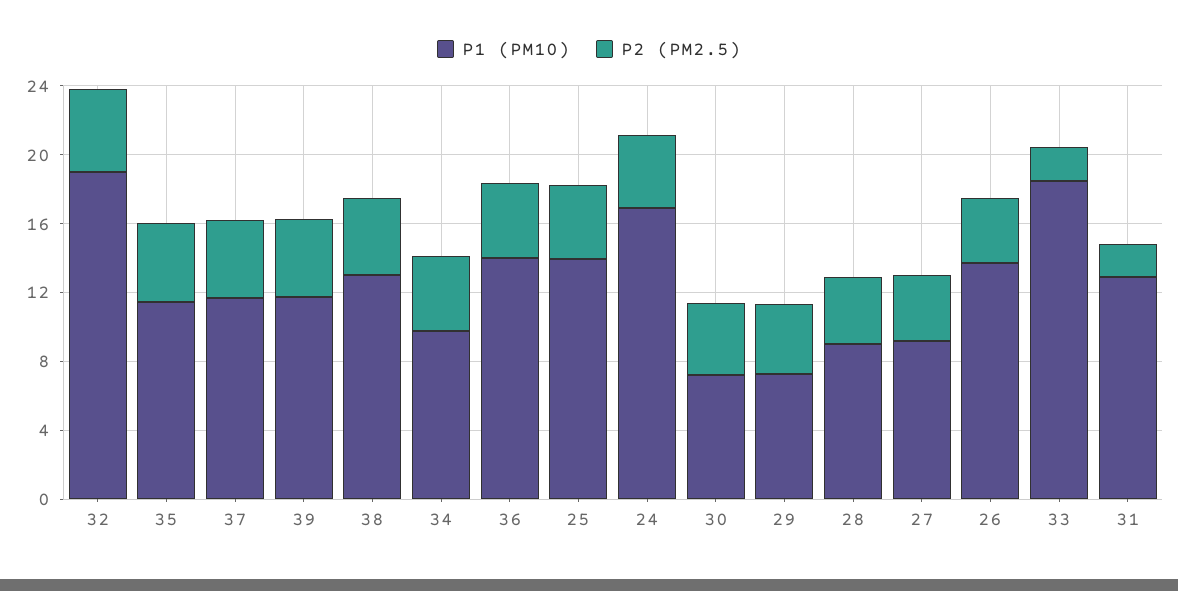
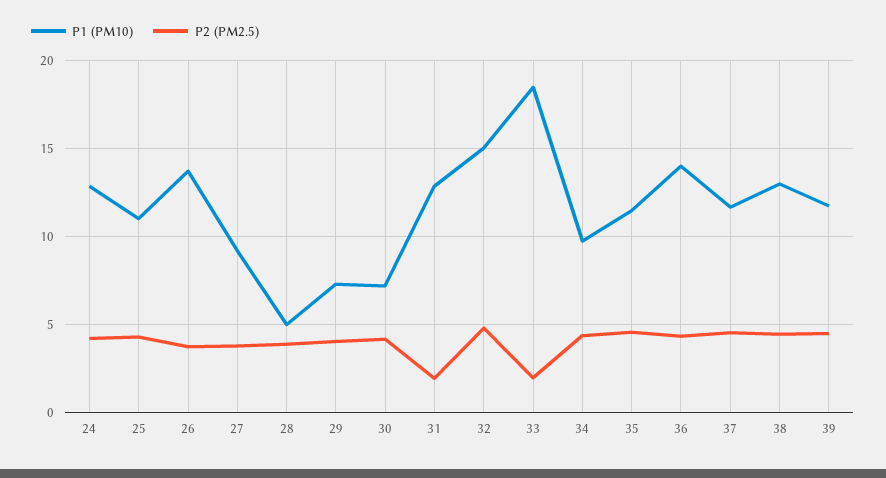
P1 (PM10), 32: 19 -> 15
P1 (PM10), 25: 14 -> 11
P1 (PM10), 24: 17 -> 13
P1 (PM10), 28: 9 -> 5

